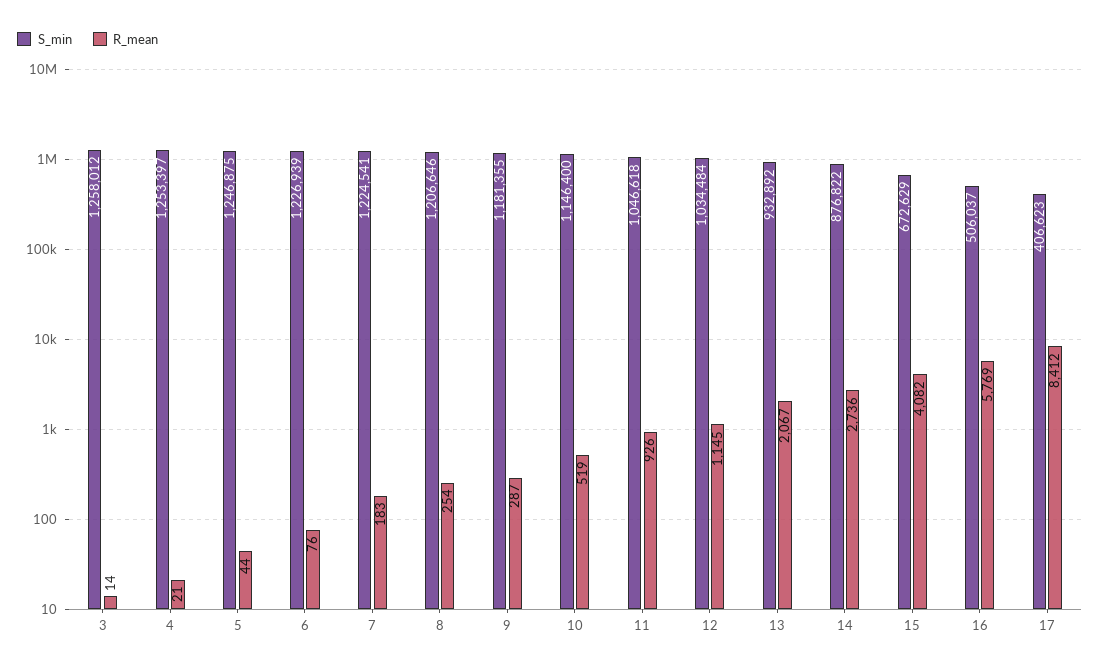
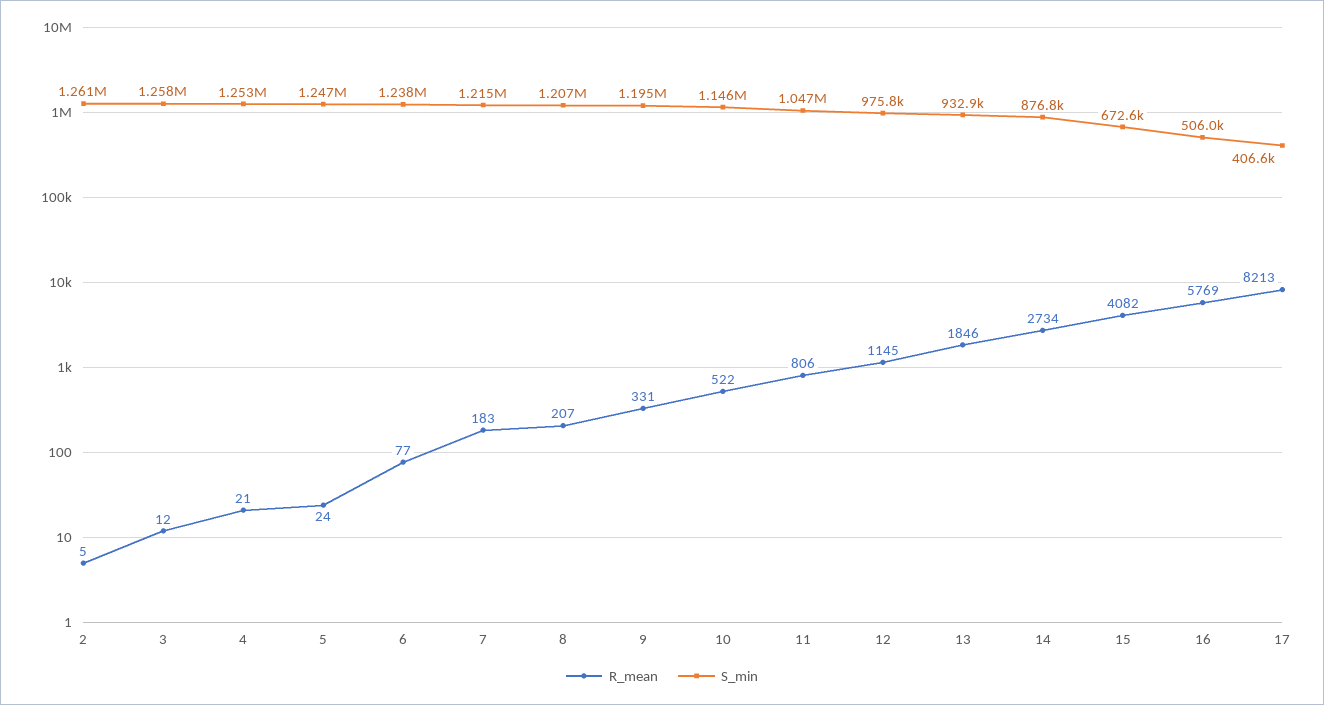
R_mean, 3: 14 -> 12
R_mean, 5: 44 -> 24
S_min, 6: 1226939 -> 1238000
R_mean, 6: 76 -> 77
S_min, 7: 1224541 -> 1215000
R_mean, 8: 254 -> 207
S_min, 9: 1181355 -> 1195000
R_mean, 9: 287 -> 331
R_mean, 10: 519 -> 522
R_mean, 11: 926 -> 806
S_min, 12: 1034484 -> 975800
R_mean, 13: 2067 -> 1846
R_mean, 14: 2736 -> 2734
R_mean, 17: 8412 -> 8213
R_mean, 2: none -> 5
S_min, 2: none -> 1261000

